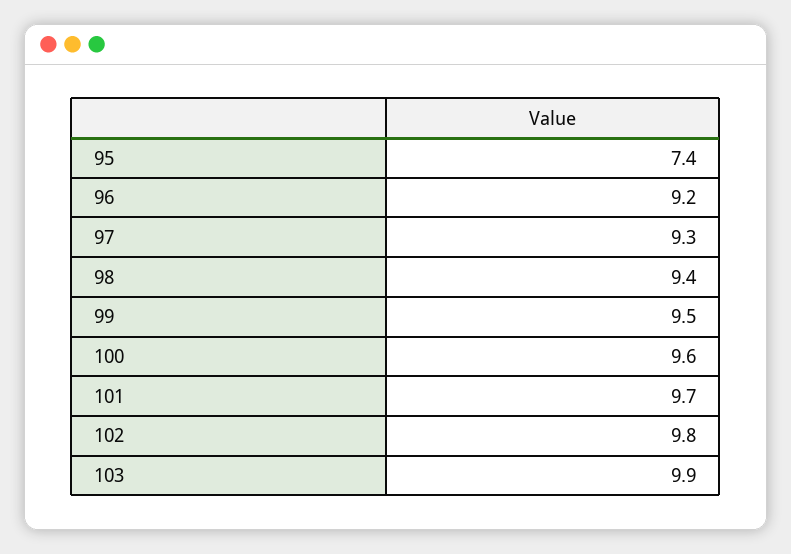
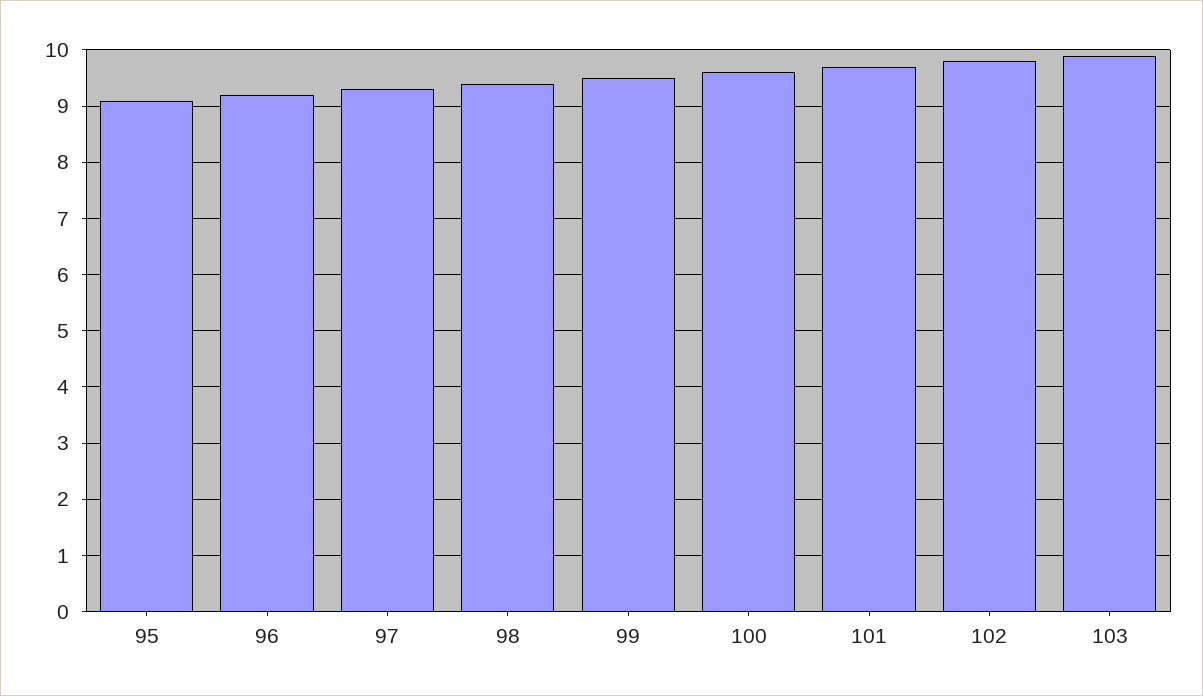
95: 7.4 -> 9

